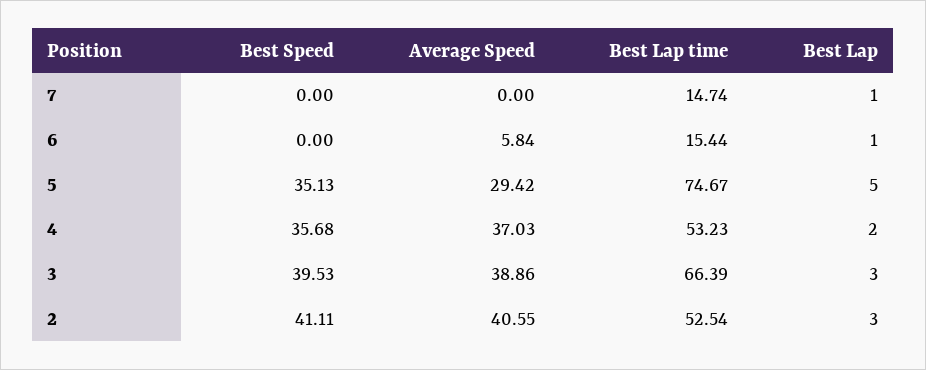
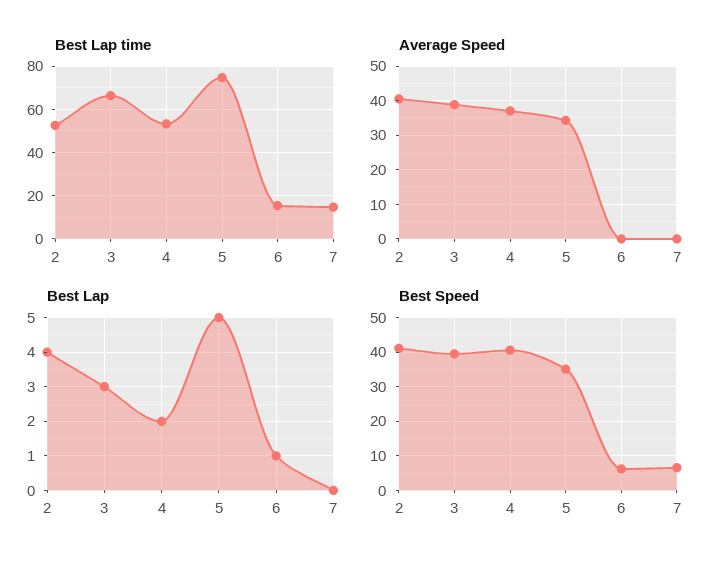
Best Speed, 7: 0 -> 6
Best Lap, 7: 1 -> 0
Best Speed, 6: 0 -> 6
Average Speed, 6: 5.84 -> 0
Average Speed, 5: 29.42 -> 34
Best Speed, 4: 35.68 -> 40
Best Lap, 2: 3 -> 4

